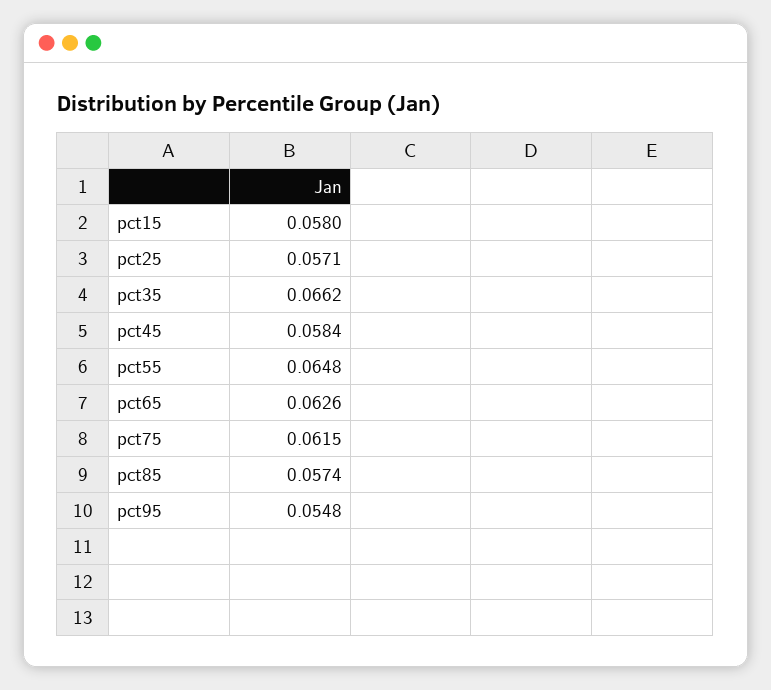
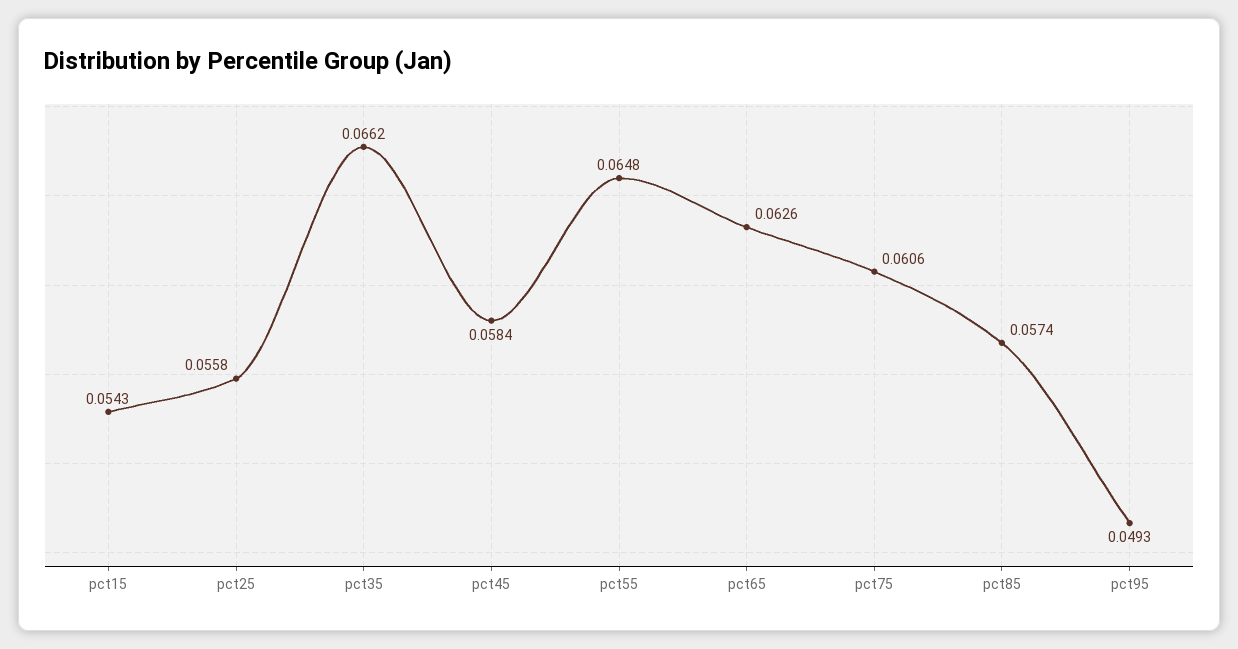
pct15: 0.058 -> 0.0543
pct25: 0.0571 -> 0.0558
pct75: 0.0615 -> 0.0606
pct95: 0.0548 -> 0.0493

